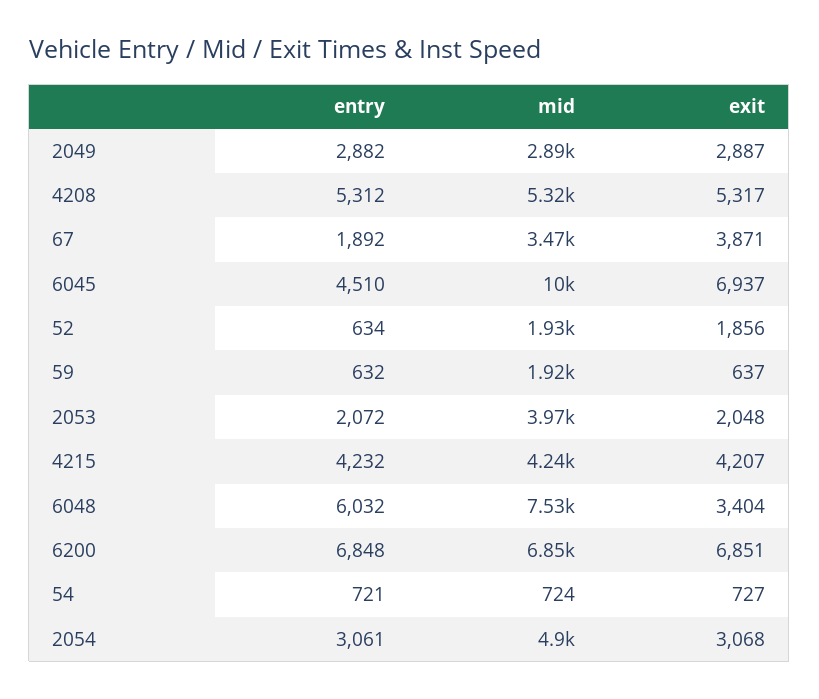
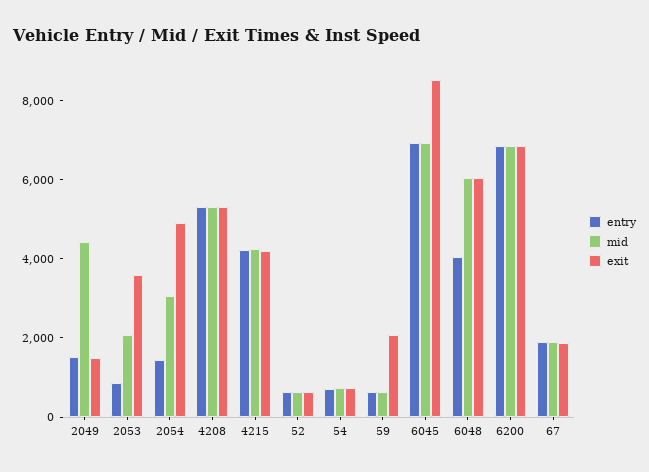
entry, 2049: 2882 -> 1500
mid, 2049: 2890 -> 4500
exit, 2049: 2887 -> 1500
mid, 67: 3470 -> 2000
exit, 67: 3871 -> 2000
entry, 6045: 4510 -> 7000
mid, 6045: 10000 -> 7000
exit, 6045: 6937 -> 8500
mid, 52: 1930 -> 500
exit, 52: 1856 -> 500
mid, 59: 1920 -> 500
exit, 59: 637 -> 2000
entry, 2053: 2072 -> 1000
mid, 2053: 3970 -> 2000
exit, 2053: 2048 -> 3500
entry, 6048: 6032 -> 4000
mid, 6048: 7530 -> 6000
exit, 6048: 3404 -> 6000
entry, 2054: 3061 -> 1500
mid, 2054: 4900 -> 3000
exit, 2054: 3068 -> 5000

